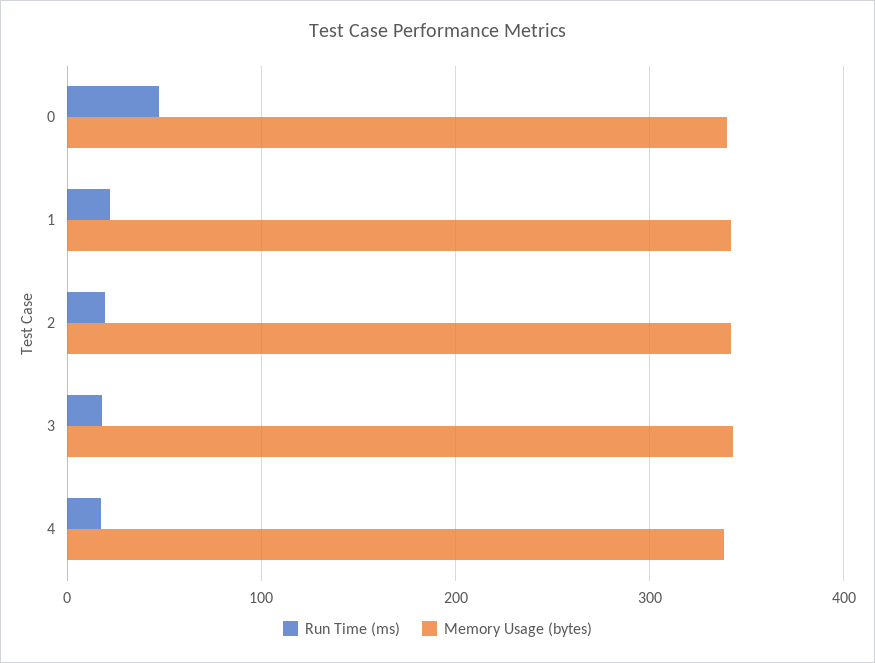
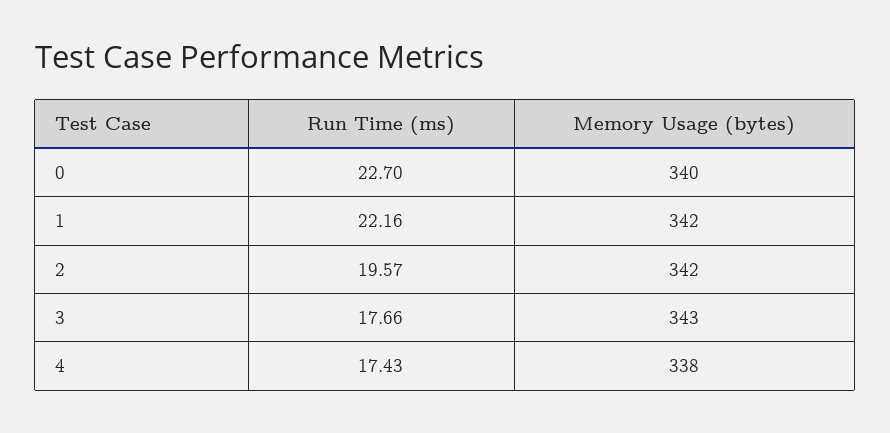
Run Time (ms), 0: 50 -> 22.7

